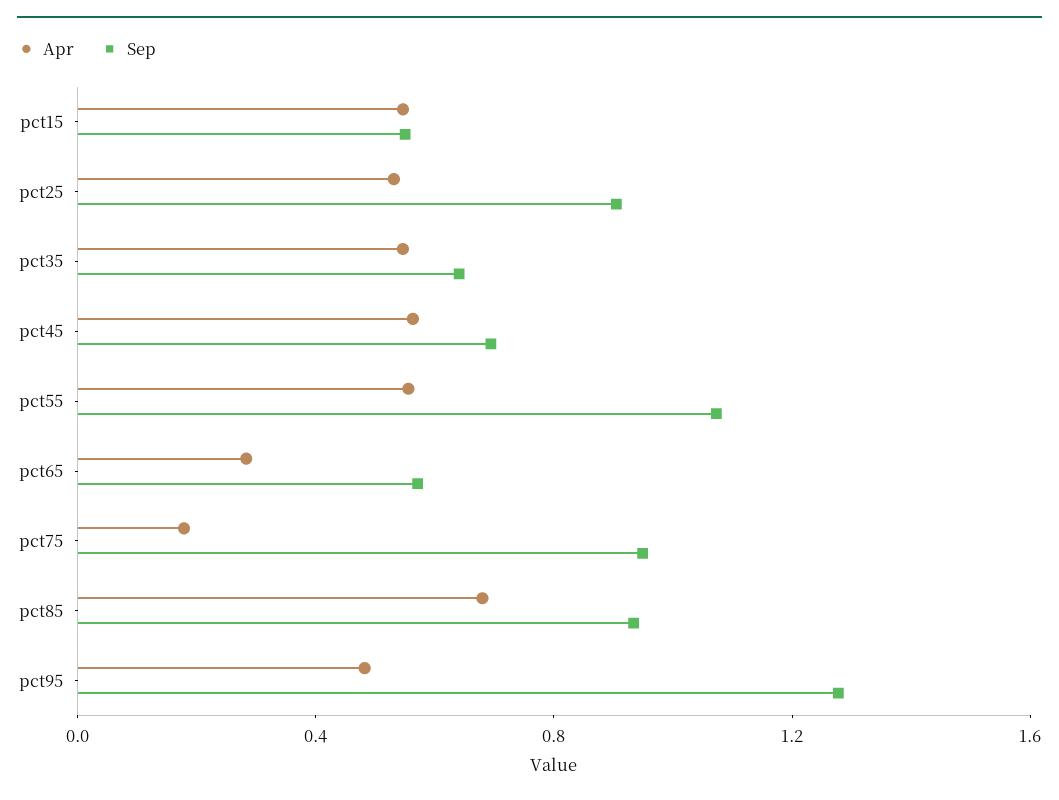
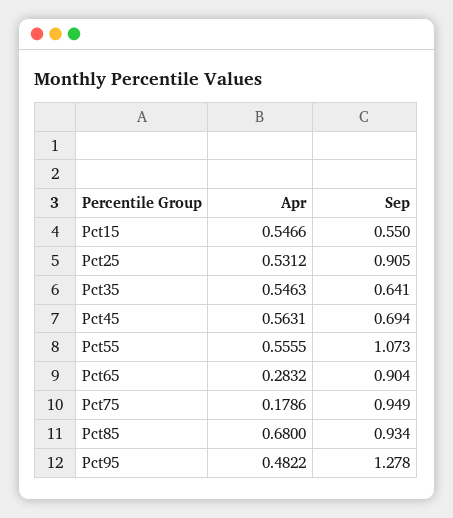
Sep, pct65: 0.6 -> 0.904

